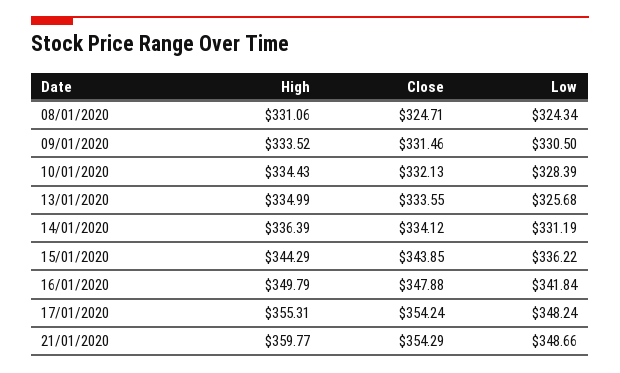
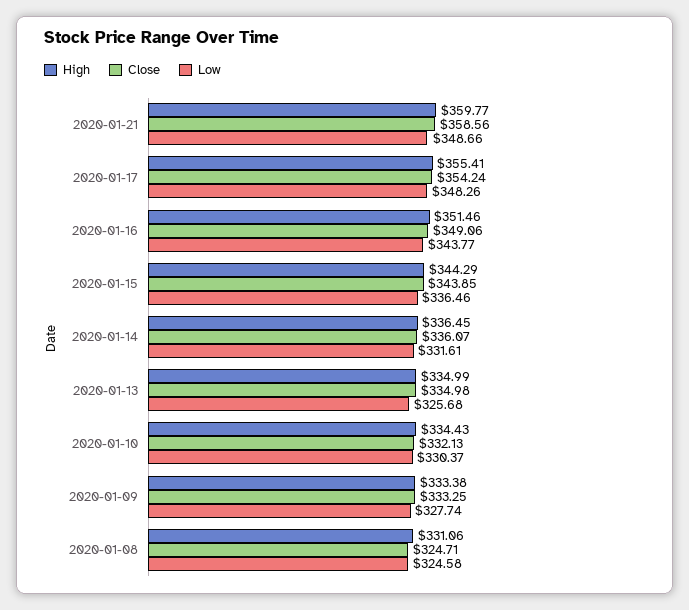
Low, 08/01/2020: 324.34 -> 324.58
High, 09/01/2020: 333.52 -> 333.38
Close, 09/01/2020: 331.46 -> 333.25
Low, 09/01/2020: 330.5 -> 327.74
Low, 10/01/2020: 328.39 -> 330.37
Close, 13/01/2020: 333.55 -> 334.98
High, 14/01/2020: 336.39 -> 336.45
Close, 14/01/2020: 334.12 -> 336.07
Low, 14/01/2020: 331.19 -> 331.61
Low, 15/01/2020: 336.22 -> 336.46
High, 16/01/2020: 349.79 -> 351.46
Close, 16/01/2020: 347.88 -> 349.06
Low, 16/01/2020: 341.84 -> 343.77
High, 17/01/2020: 355.31 -> 355.41
Low, 17/01/2020: 348.24 -> 348.26
Close, 21/01/2020: 354.29 -> 358.56

